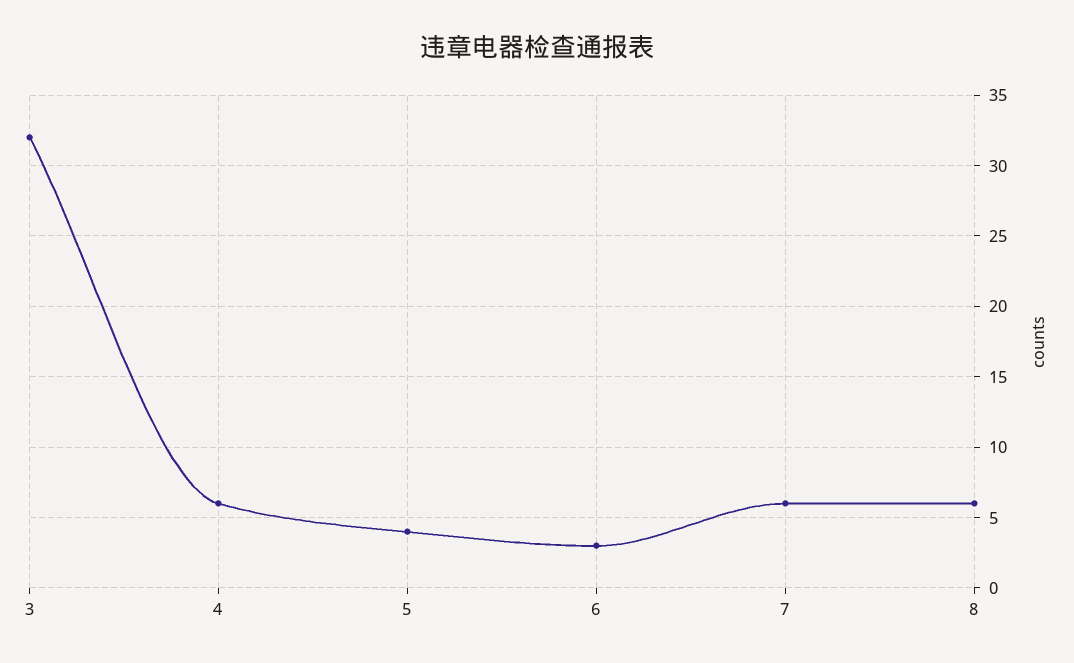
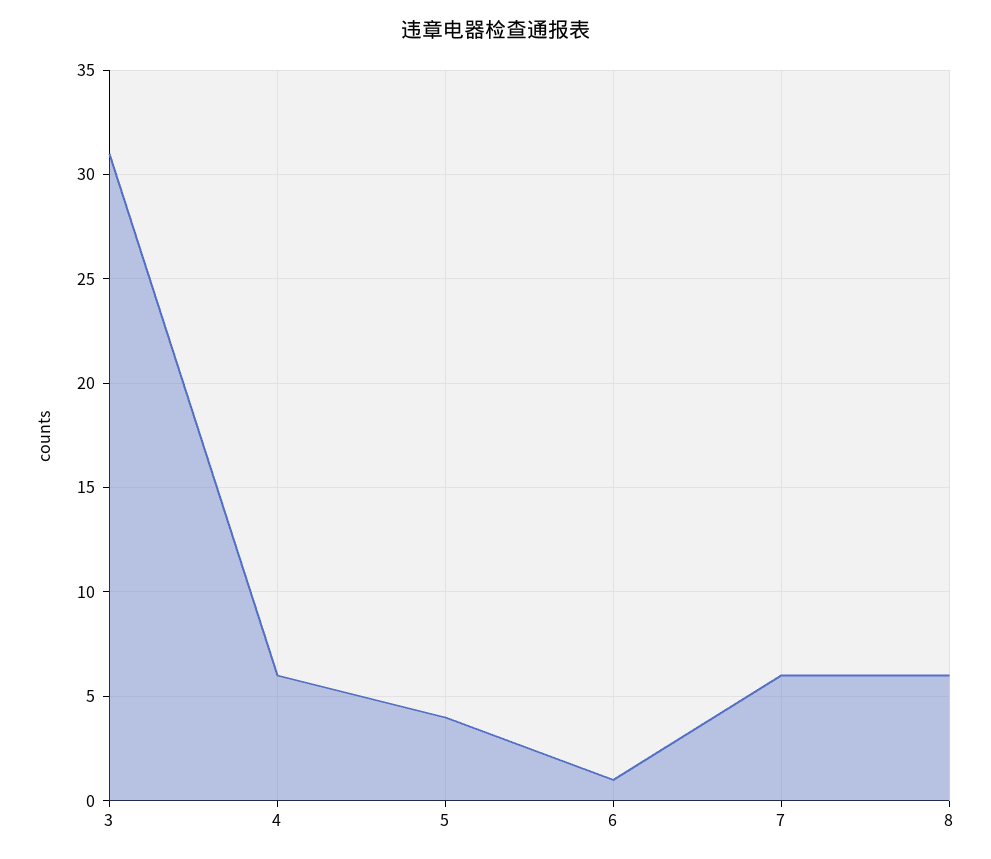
3: 32 -> 31
6: 3 -> 1

